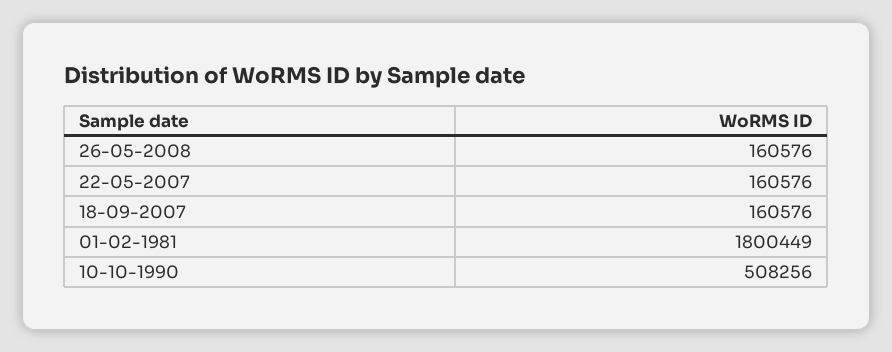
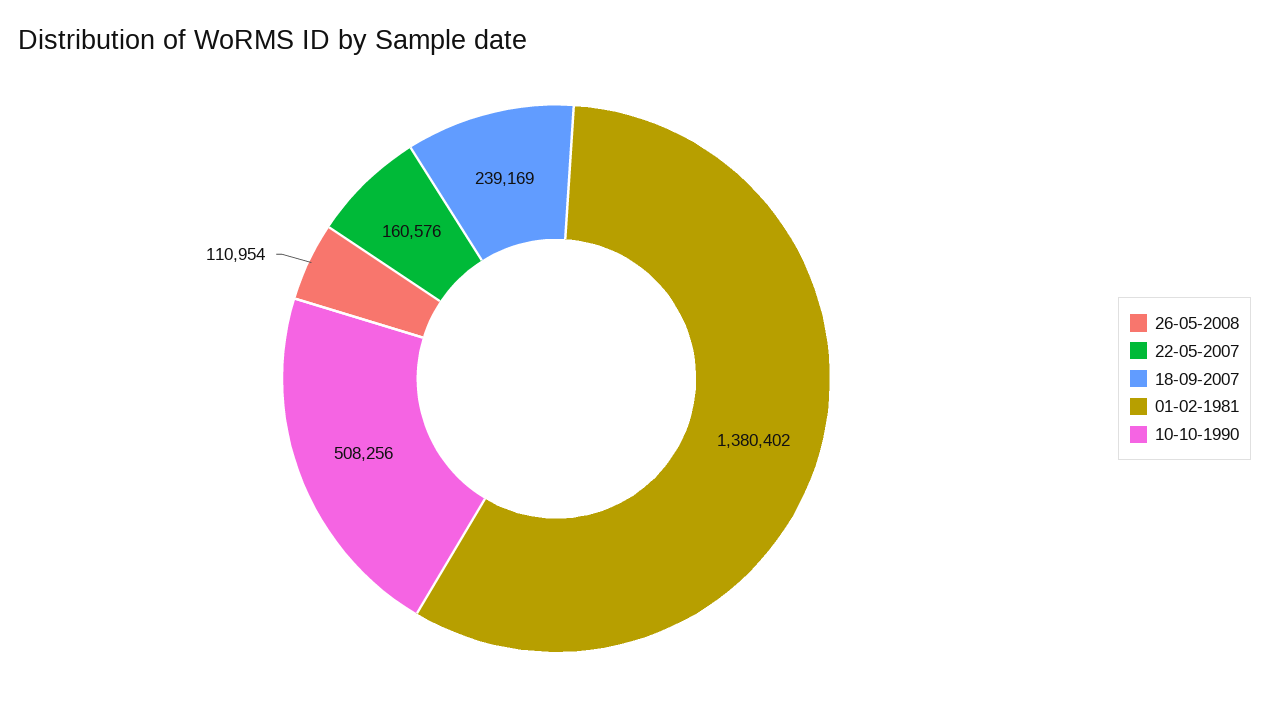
26-05-2008: 160576 -> 110954
18-09-2007: 160576 -> 239169
01-02-1981: 1800449 -> 1380402

